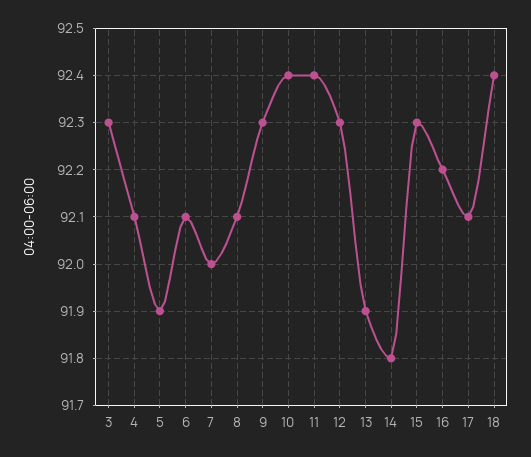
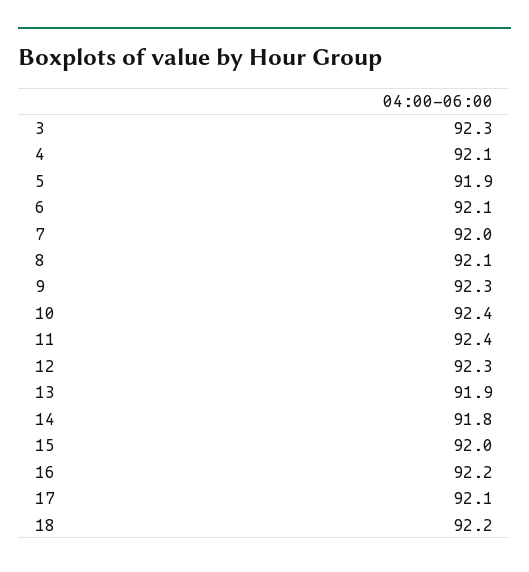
15: 92.3 -> 92
18: 92.4 -> 92.2

